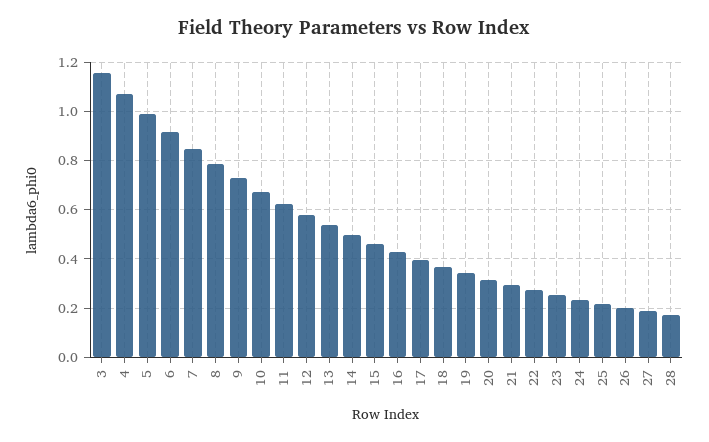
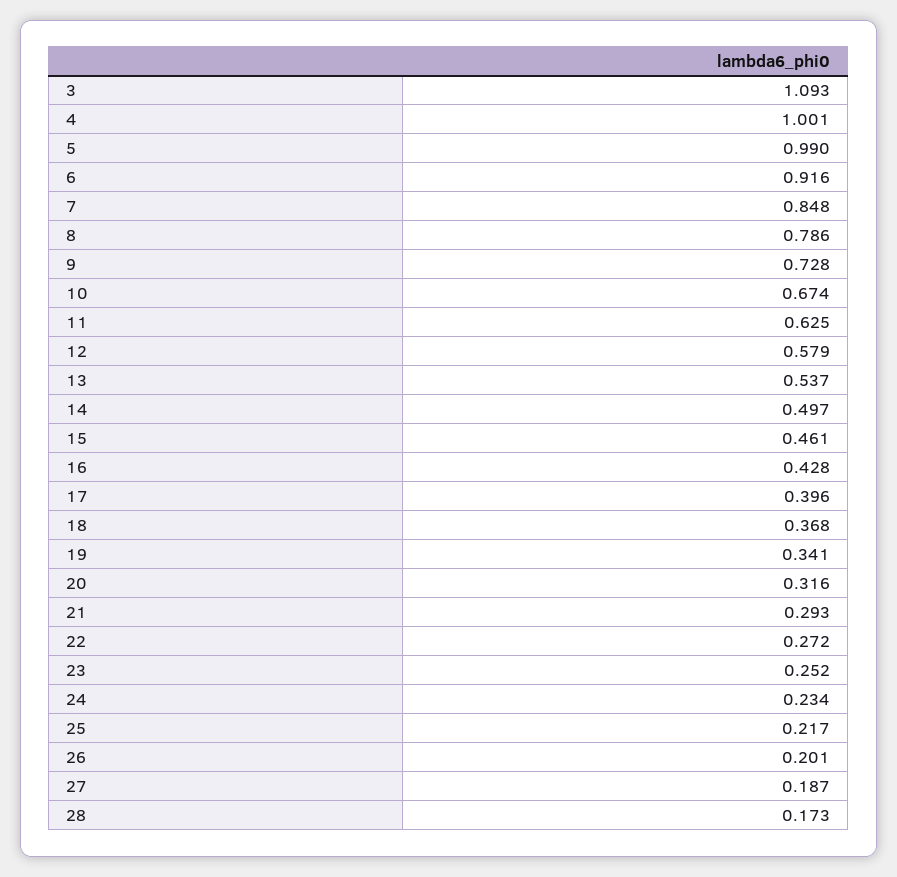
3: 1.15 -> 1.093
4: 1.075 -> 1.001

